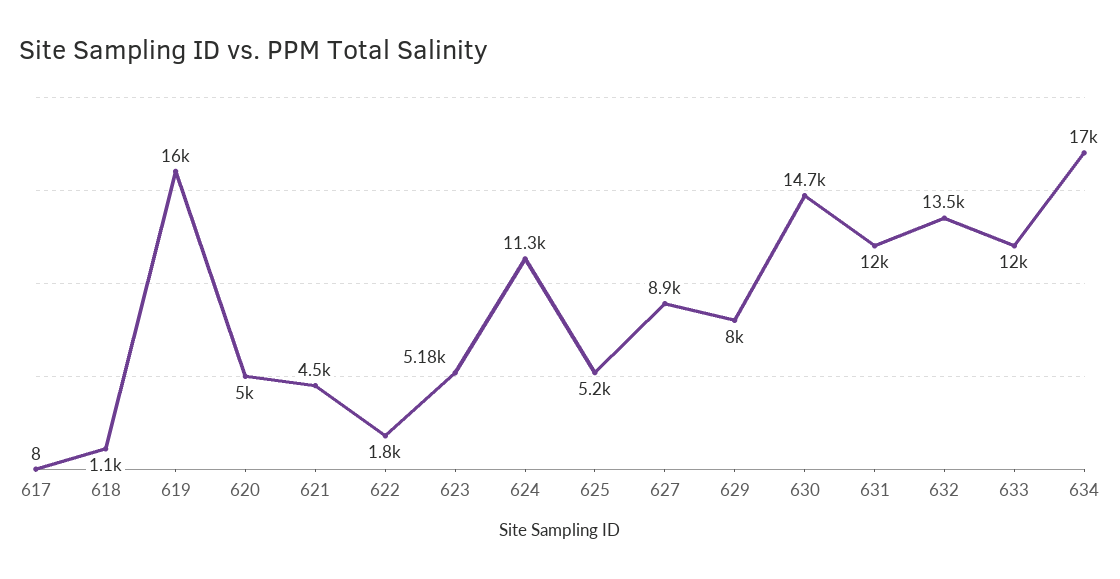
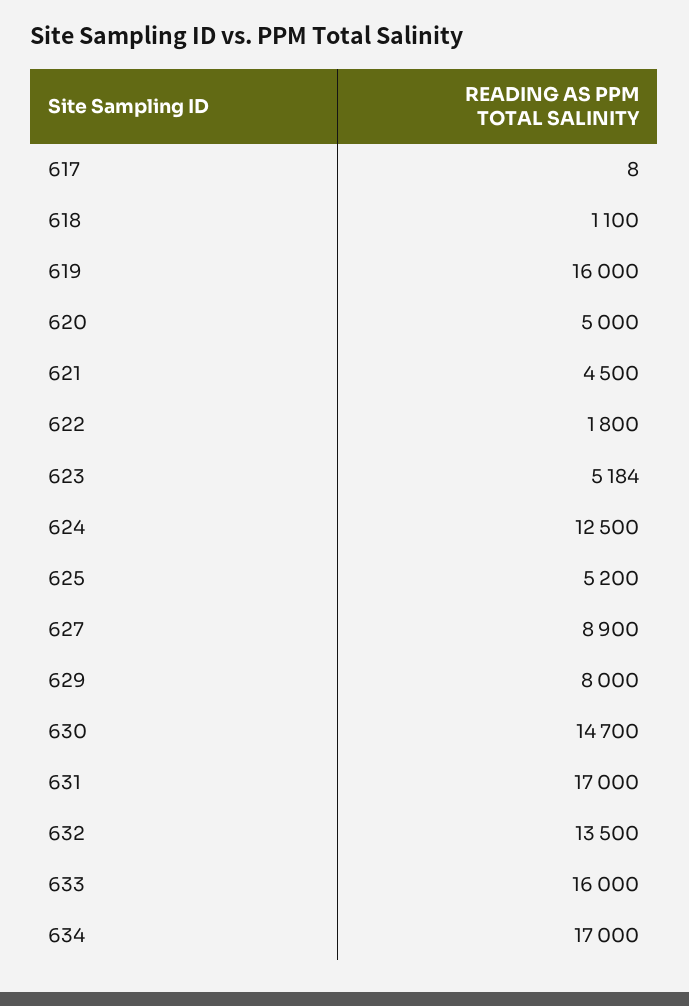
624: 11300 -> 12500
631: 12000 -> 17000
633: 12000 -> 16000

